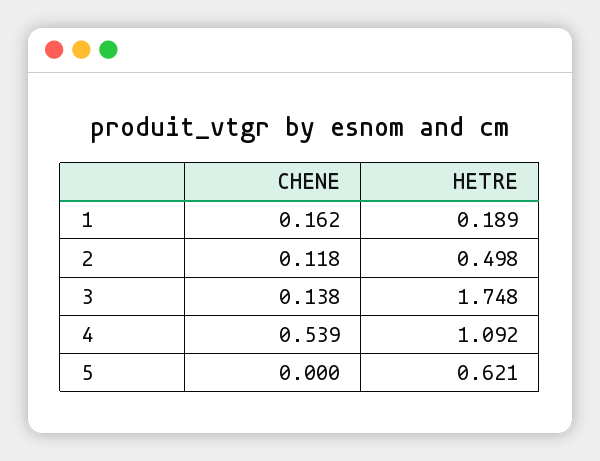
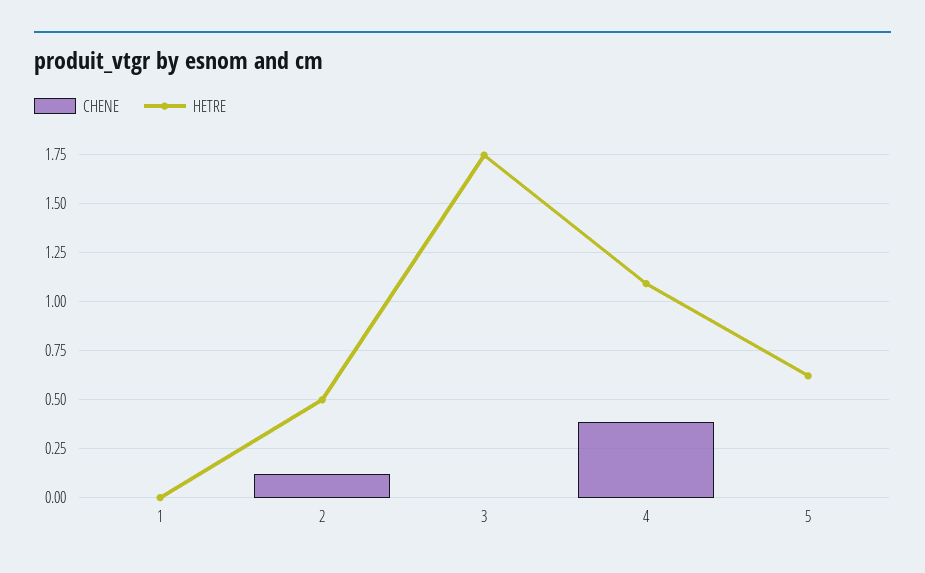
CHENE, 1: 0.162 -> 0
HETRE, 1: 0.189 -> 0
CHENE, 3: 0.138 -> 0
CHENE, 4: 0.539 -> 0.4

